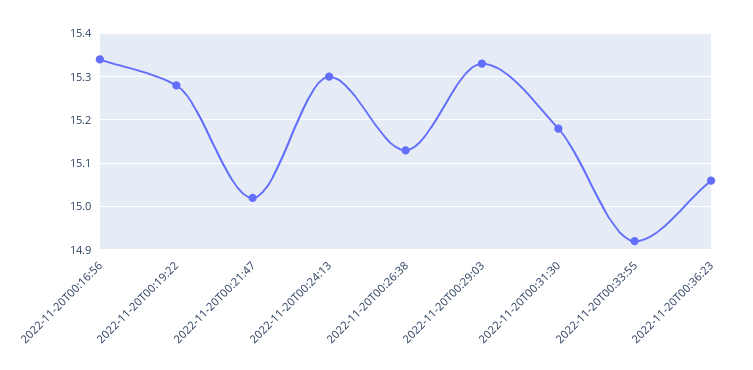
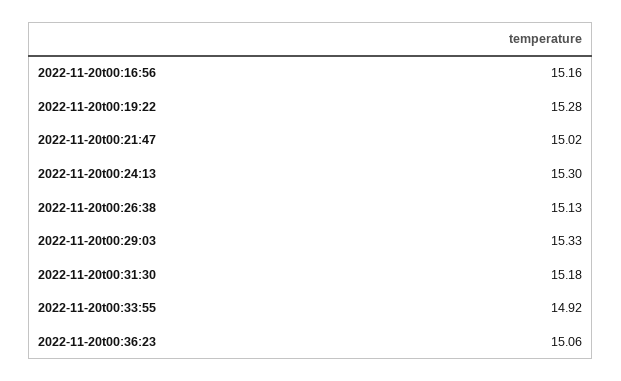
2022-11-20T00:16:56: 15.35 -> 15.16

